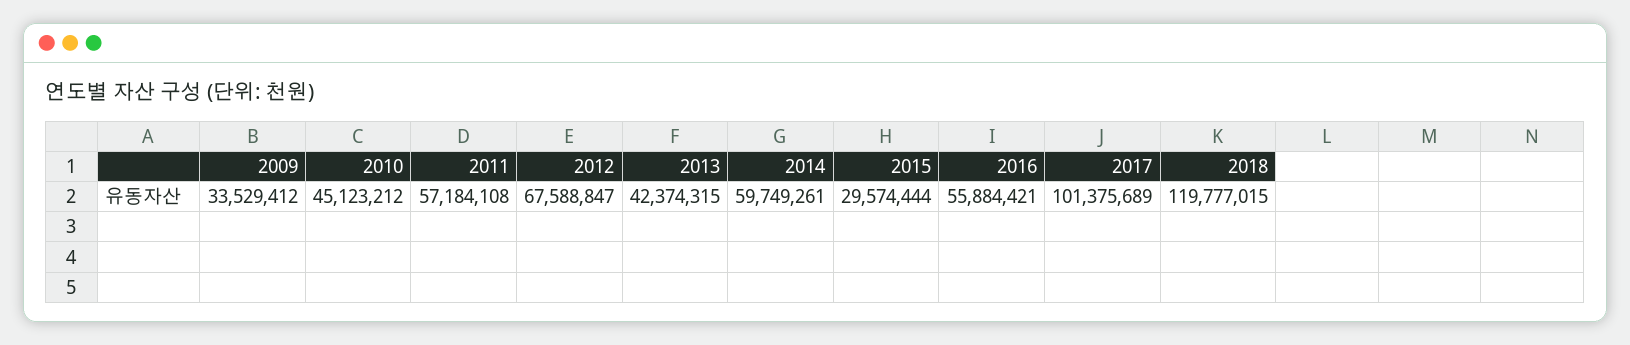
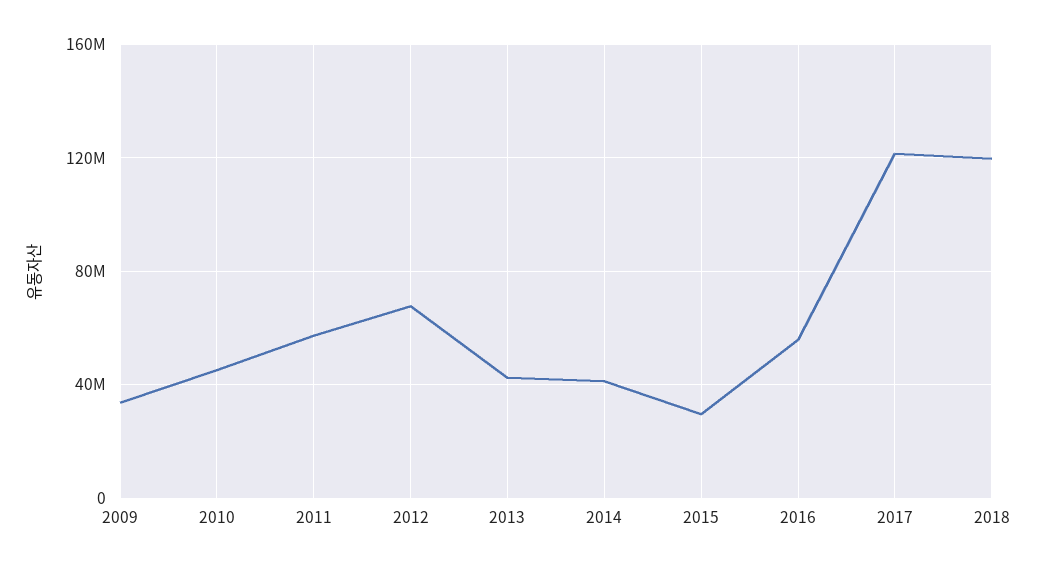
2014: 59749261 -> 40000000
2017: 101375689 -> 120000000

